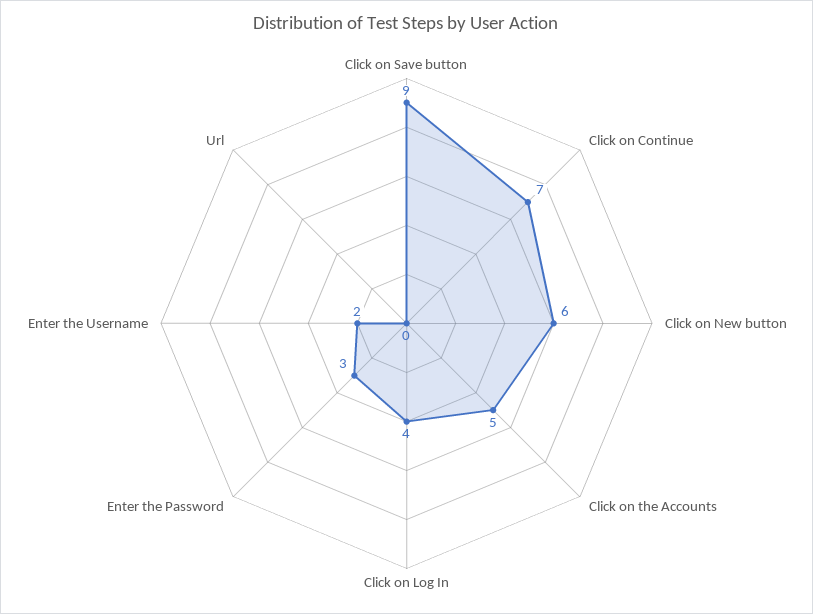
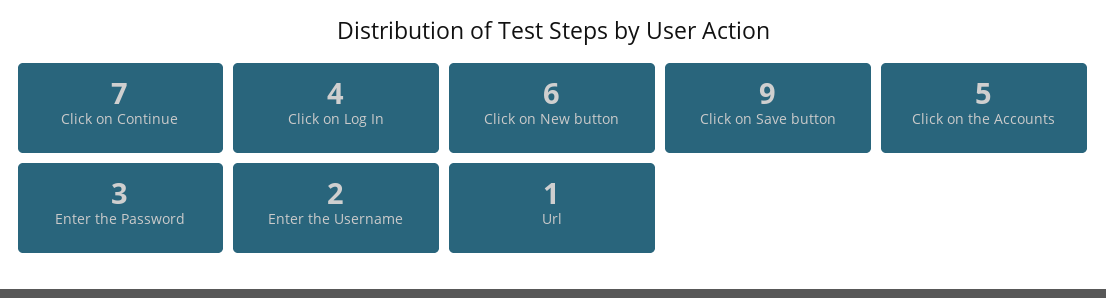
Url: 0 -> 1

